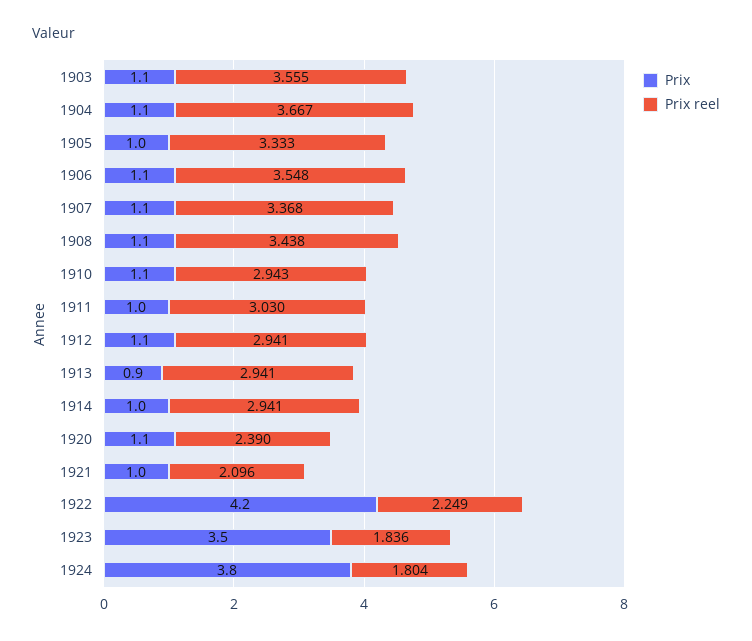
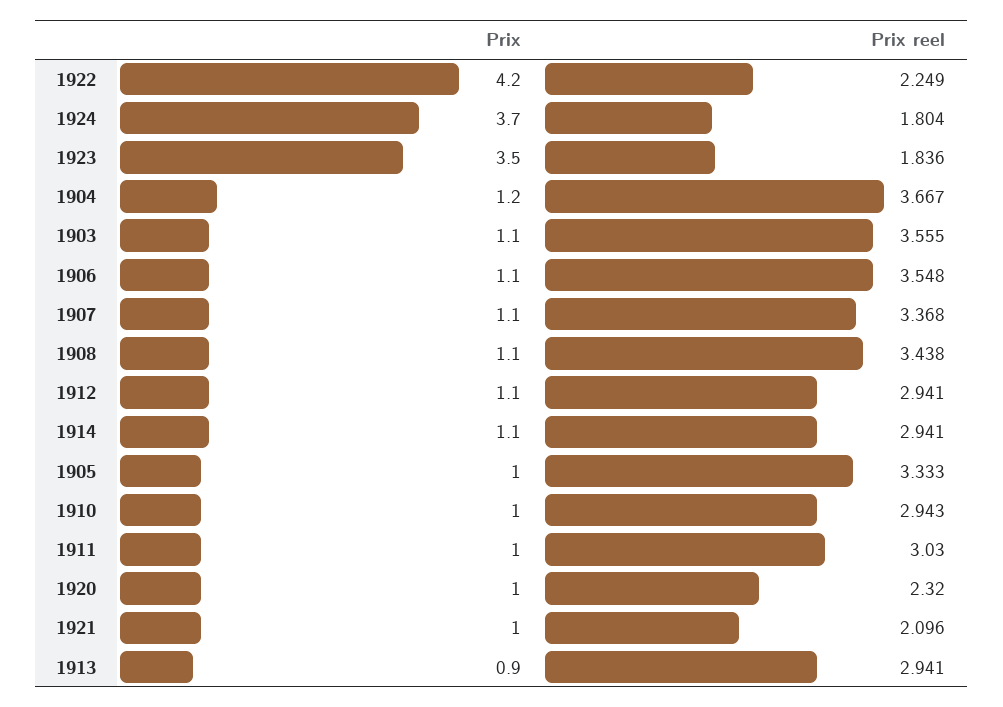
Prix, 1904: 1.1 -> 1.2
Prix, 1910: 1.1 -> 1
Prix, 1914: 1 -> 1.1
Prix, 1920: 1.1 -> 1
Prix reel, 1920: 2.39 -> 2.32
Prix, 1924: 3.8 -> 3.7

